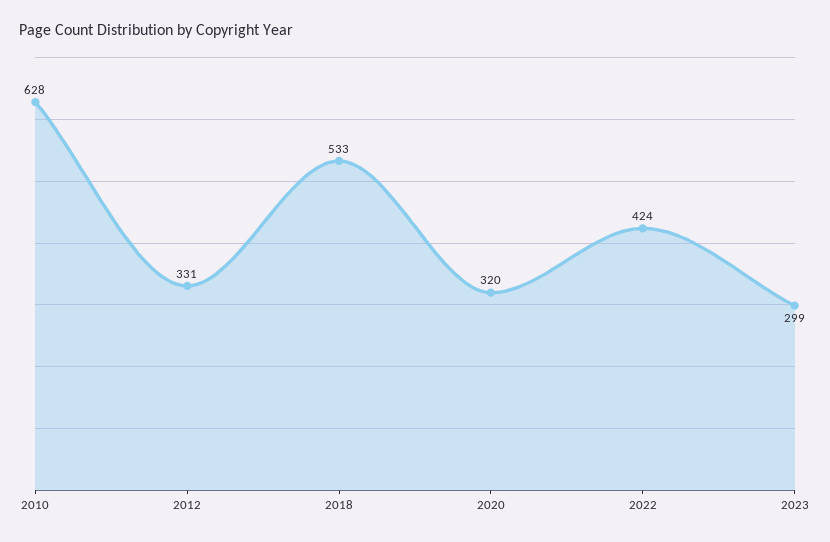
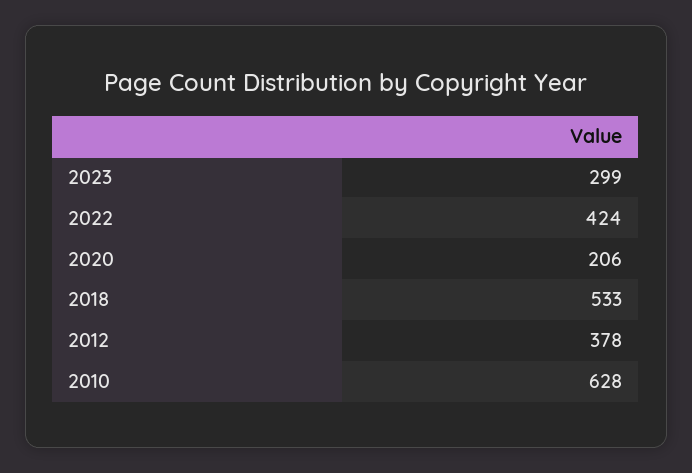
2012: 331 -> 378
2020: 320 -> 206

